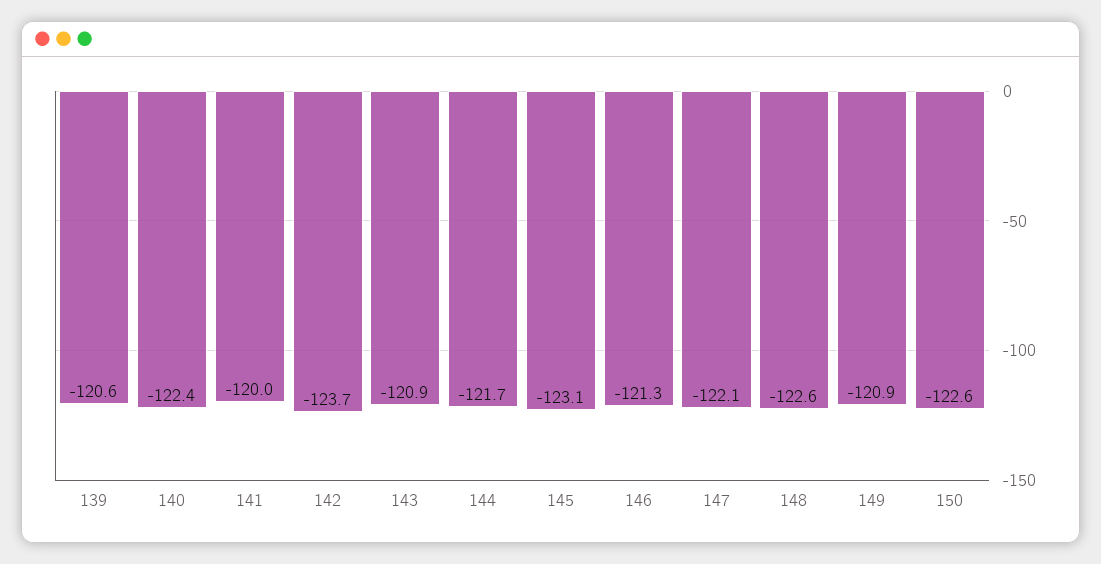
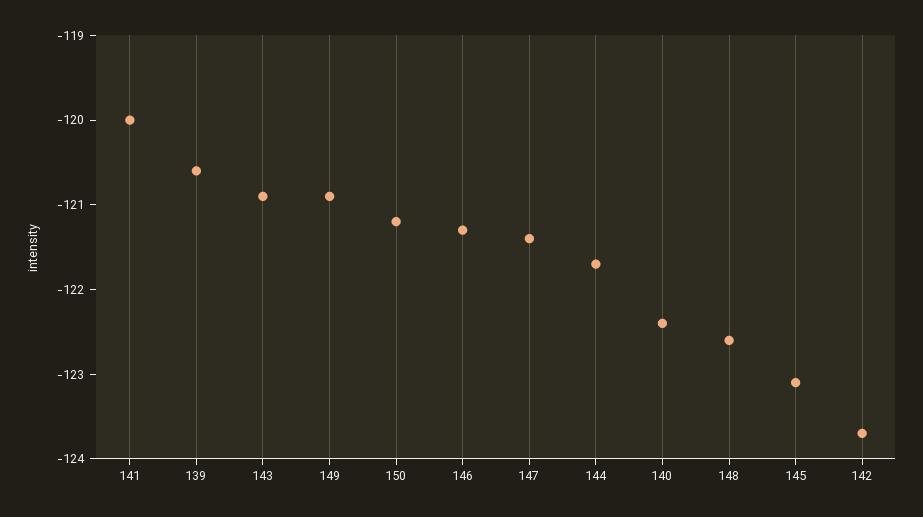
147: -122.1 -> -121.4
150: -122.6 -> -121.2

